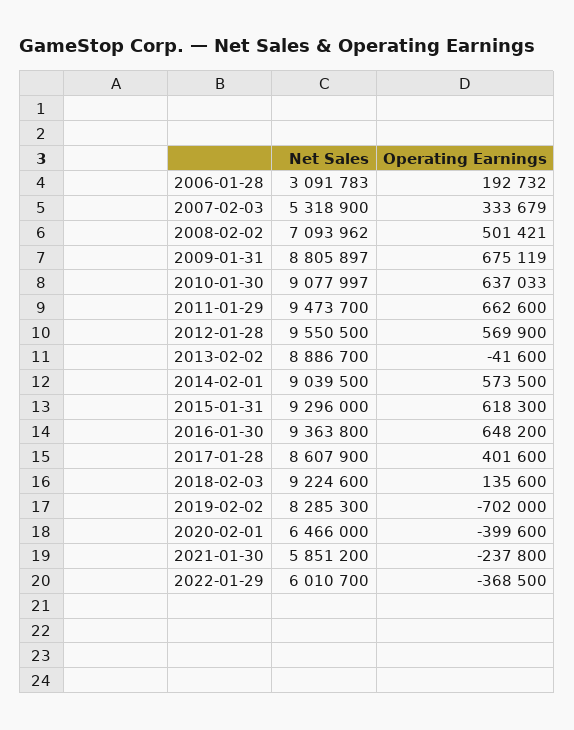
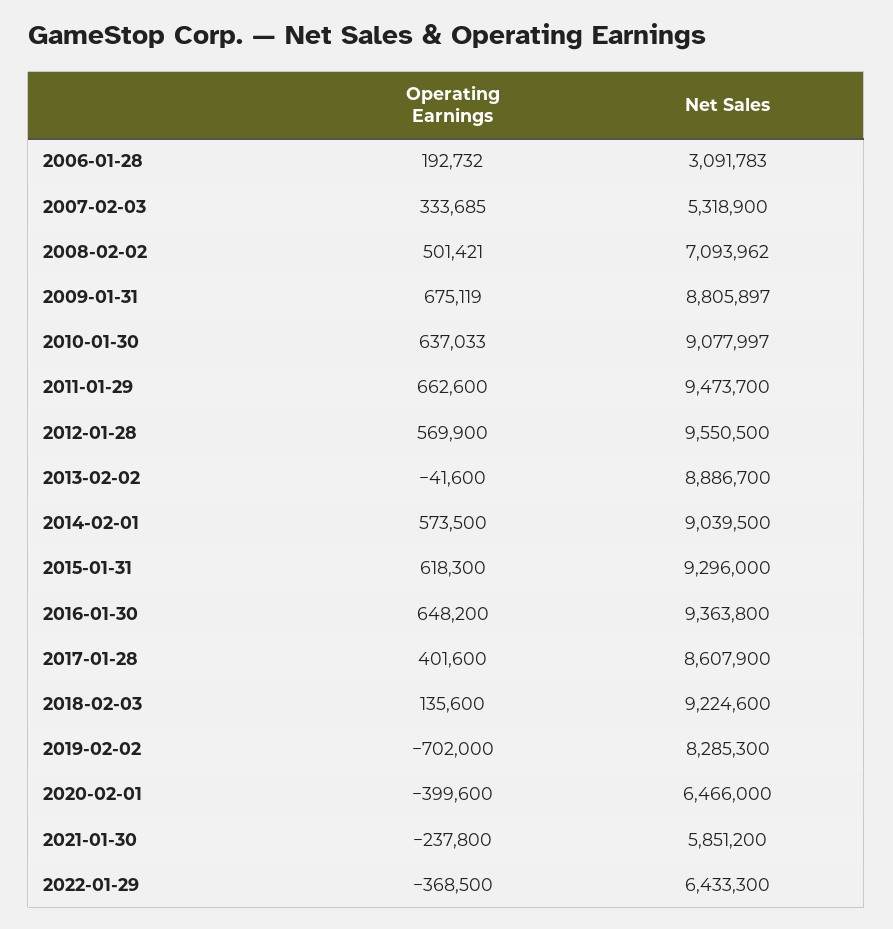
Operating Earnings, 2007-02-03: 333679 -> 333685
Net Sales, 2022-01-29: 6010700 -> 6433300

